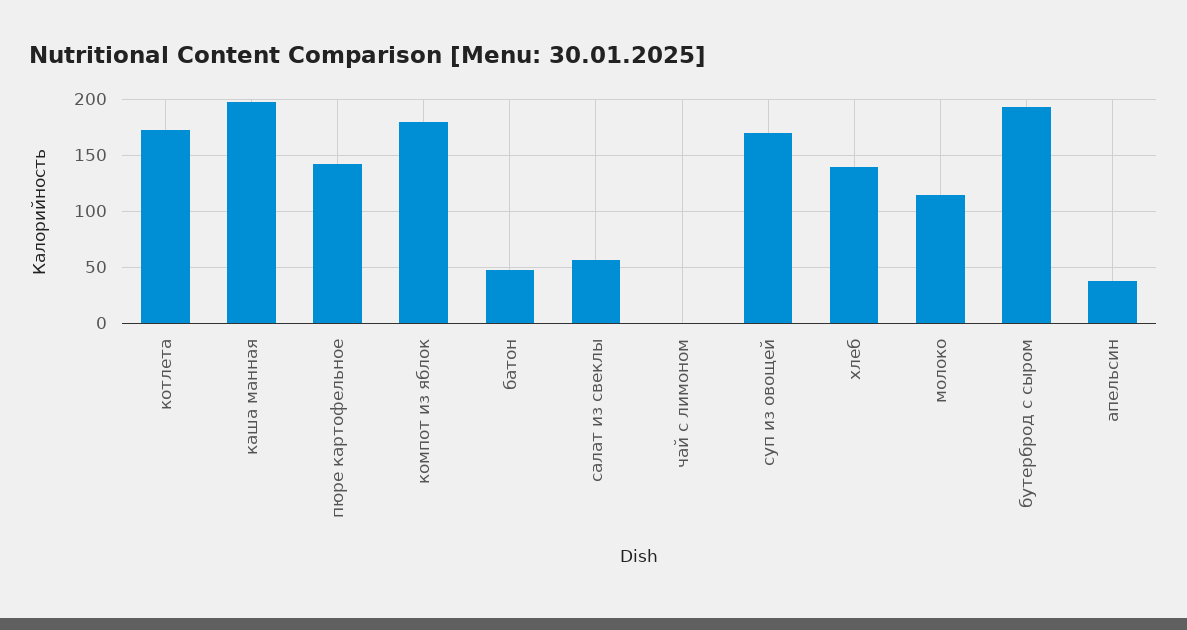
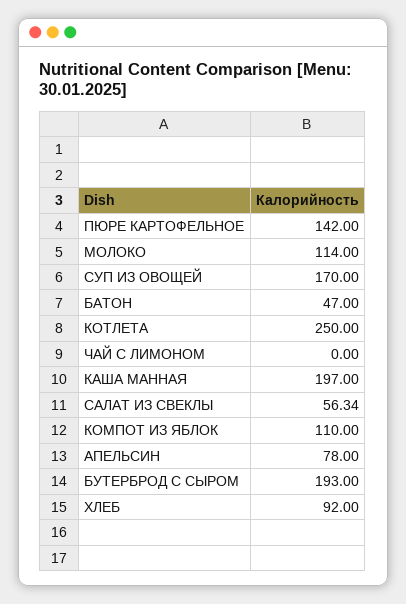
котлета: 170 -> 250
компот из яблок: 180 -> 110
хлеб: 140 -> 92
апельсин: 40 -> 78

